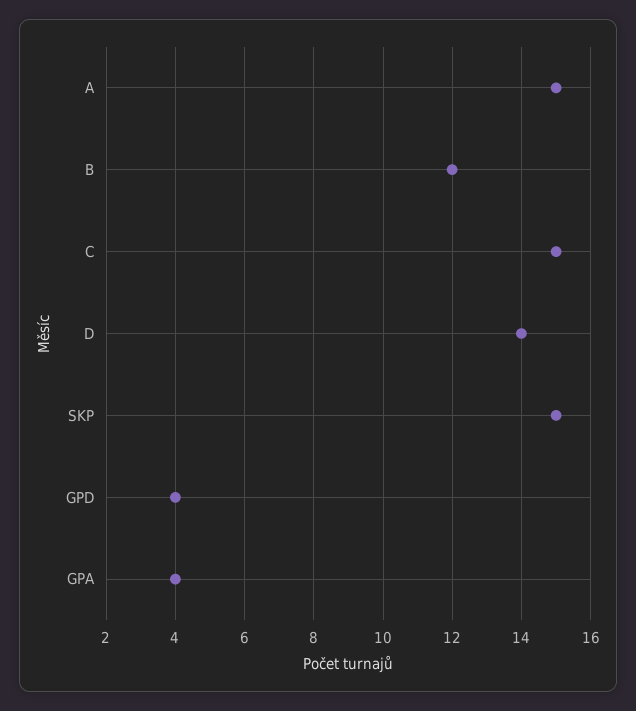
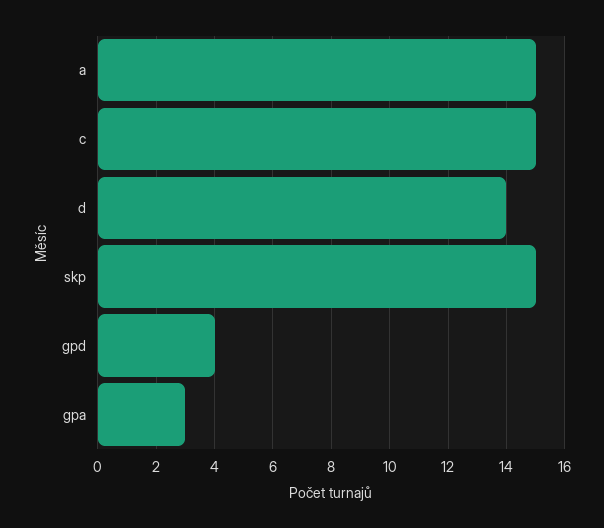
B: 12 -> none
GPA: 4 -> 3

